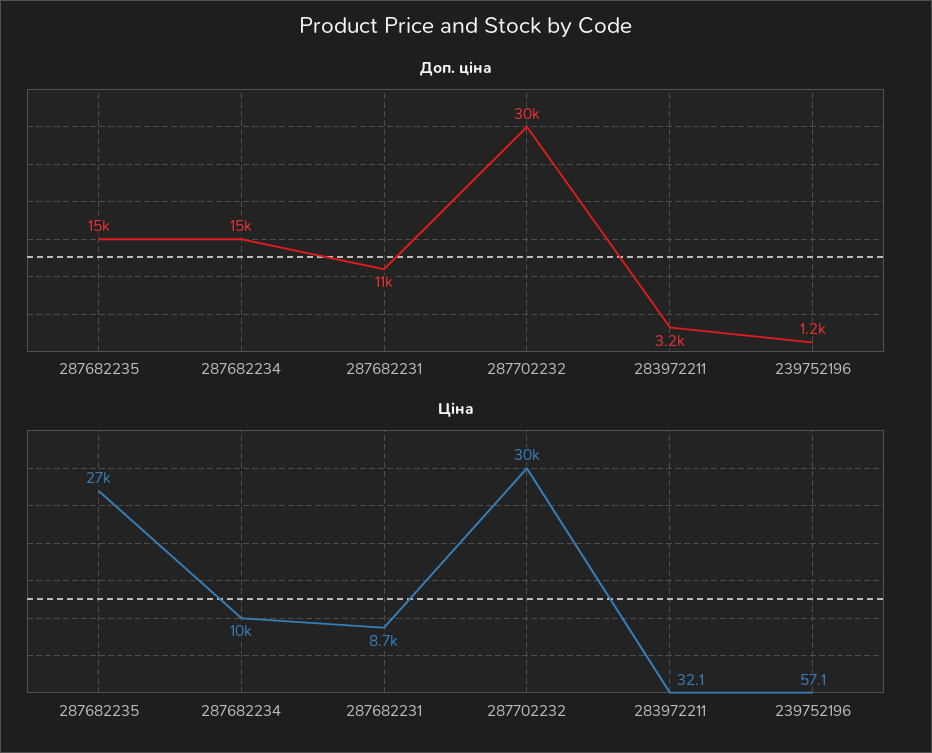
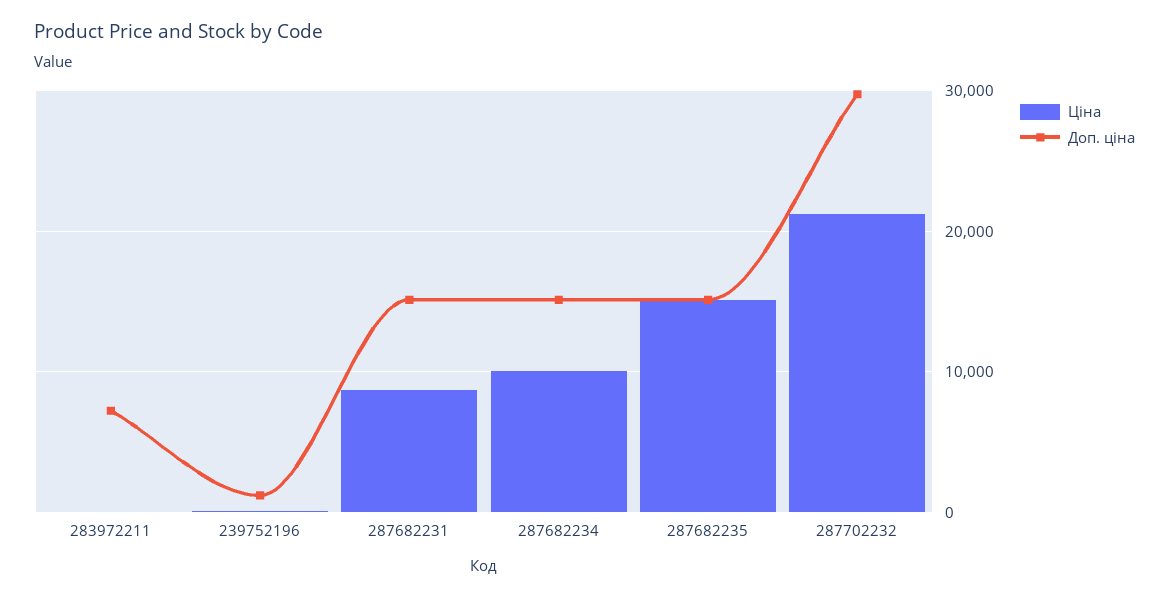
Доп. ціна, 287682231: 11000 -> 15000
Доп. ціна, 283972211: 3200 -> 7000
Ціна, 287682235: 27000 -> 15000
Ціна, 287702232: 30000 -> 21000

